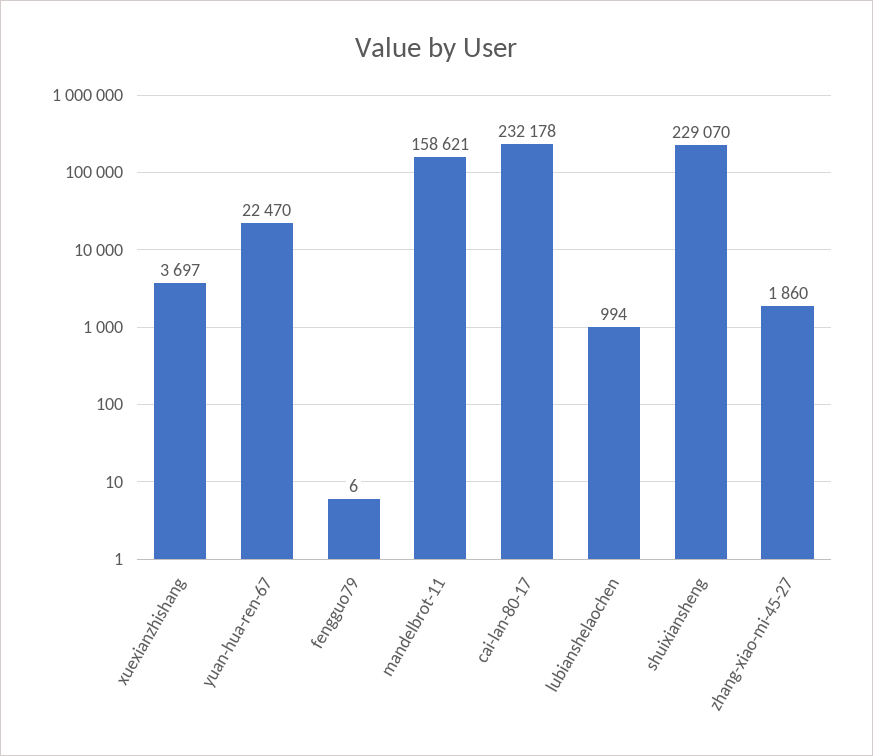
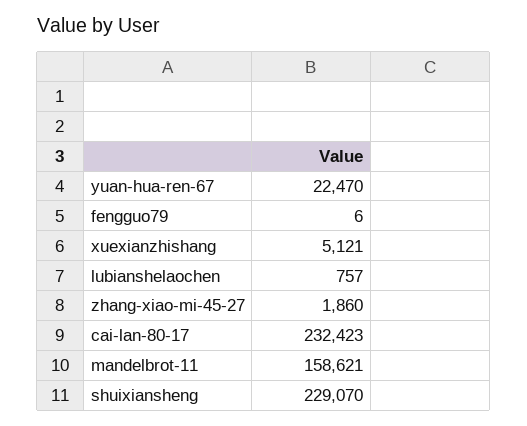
xuexianzhishang: 3697 -> 5121
cai-lan-80-17: 232178 -> 232423
lubianshelaochen: 994 -> 757

